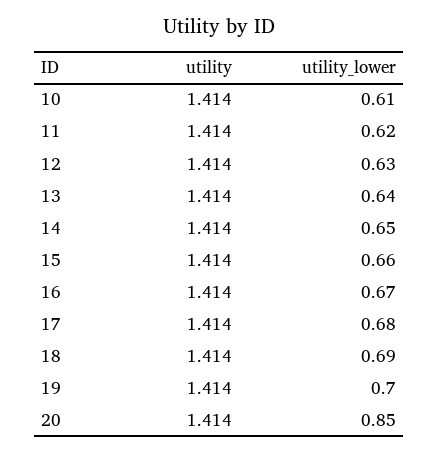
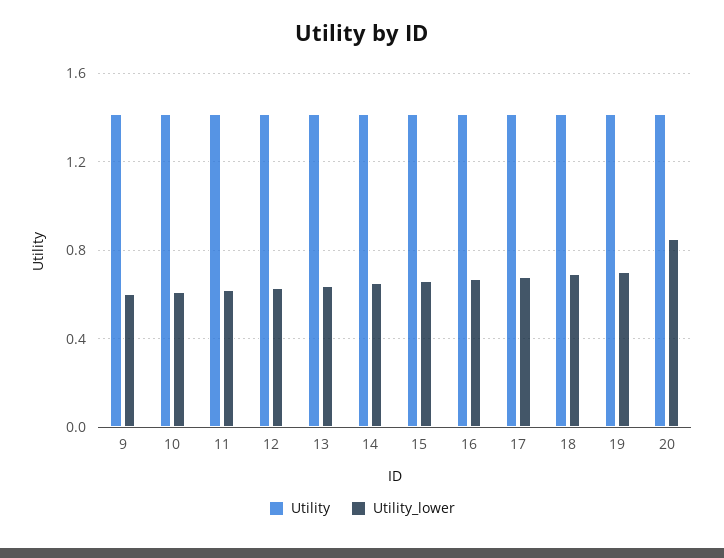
utility, 9: none -> 1.4
utility_lower, 9: none -> 0.6

